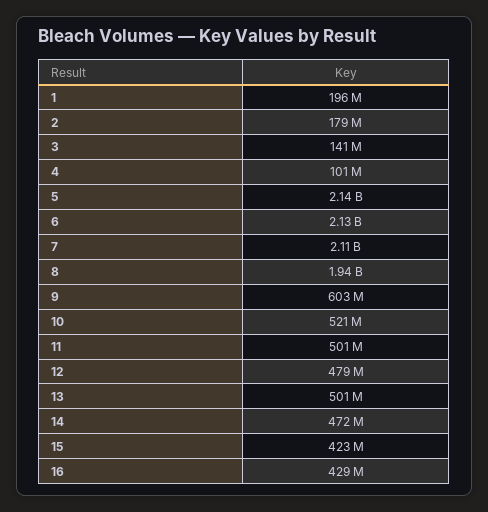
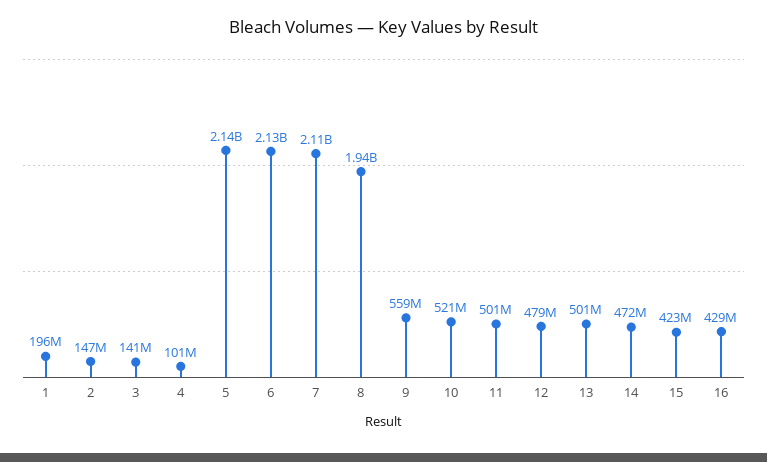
2: 179000000 -> 147000000
9: 603000000 -> 559000000

